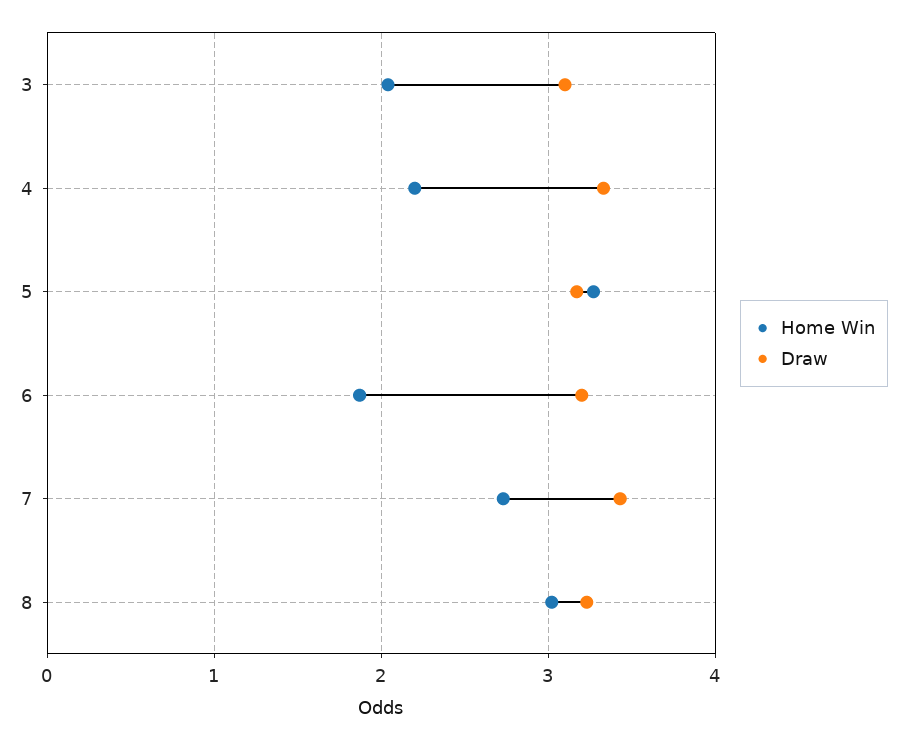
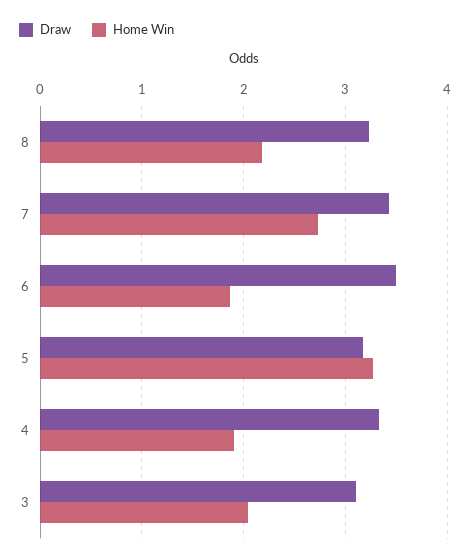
Home Win, 4: 2.2 -> 1.9
Draw, 6: 3.2 -> 3.5
Home Win, 8: 3 -> 2.2

